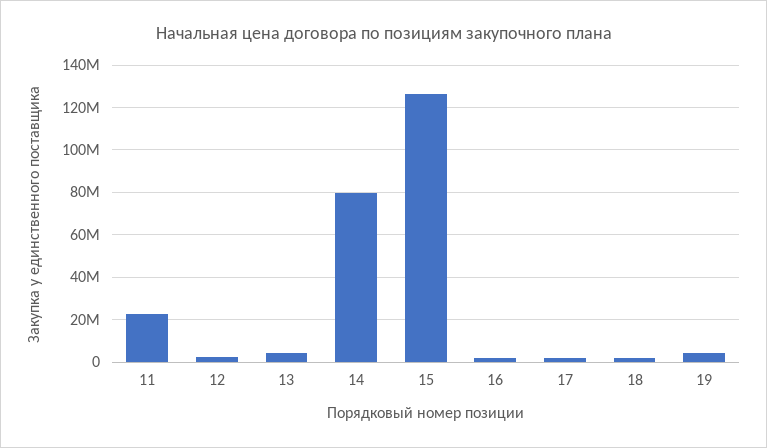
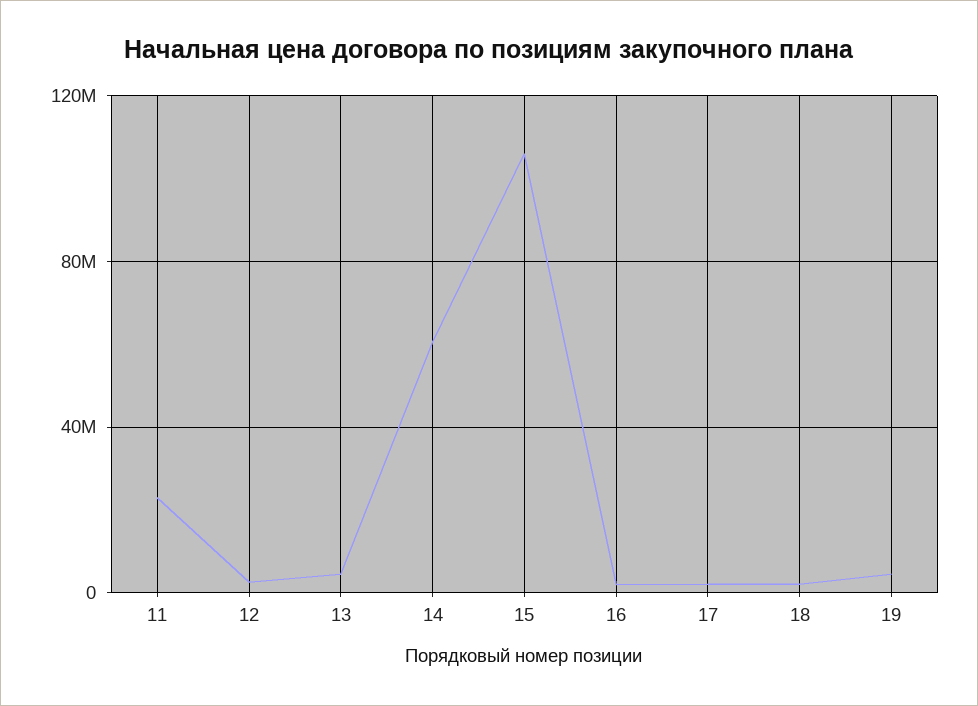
14: 80000000 -> 60000000
15: 125000000 -> 105000000

